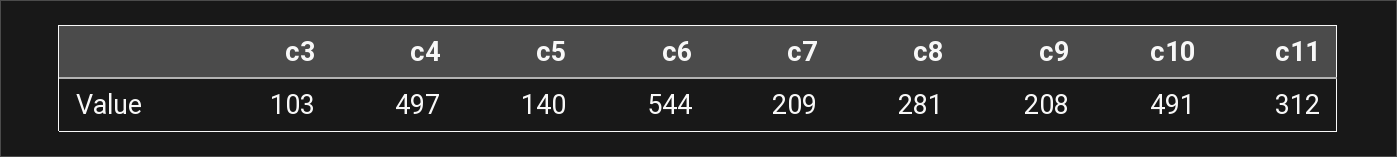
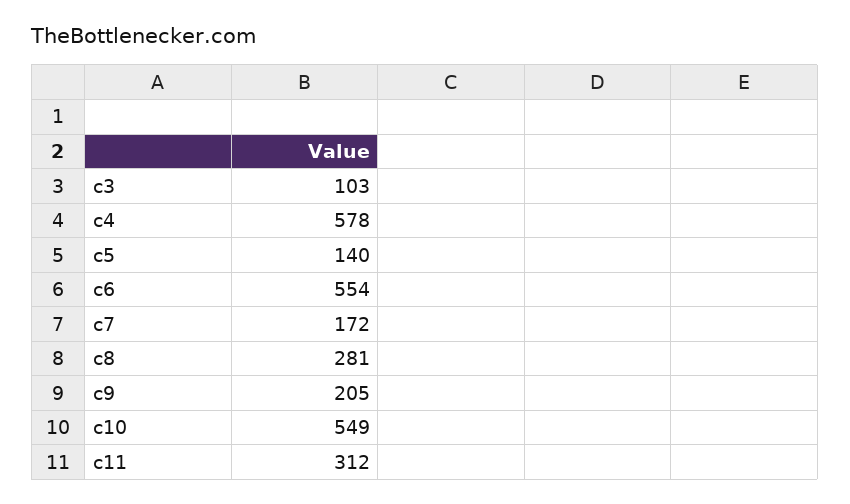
c4: 497 -> 578
c6: 544 -> 554
c7: 209 -> 172
c9: 208 -> 205
c10: 491 -> 549

